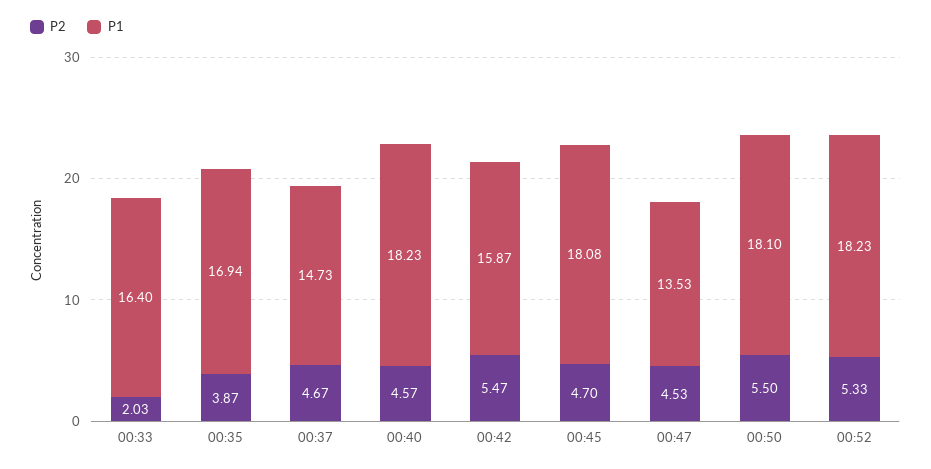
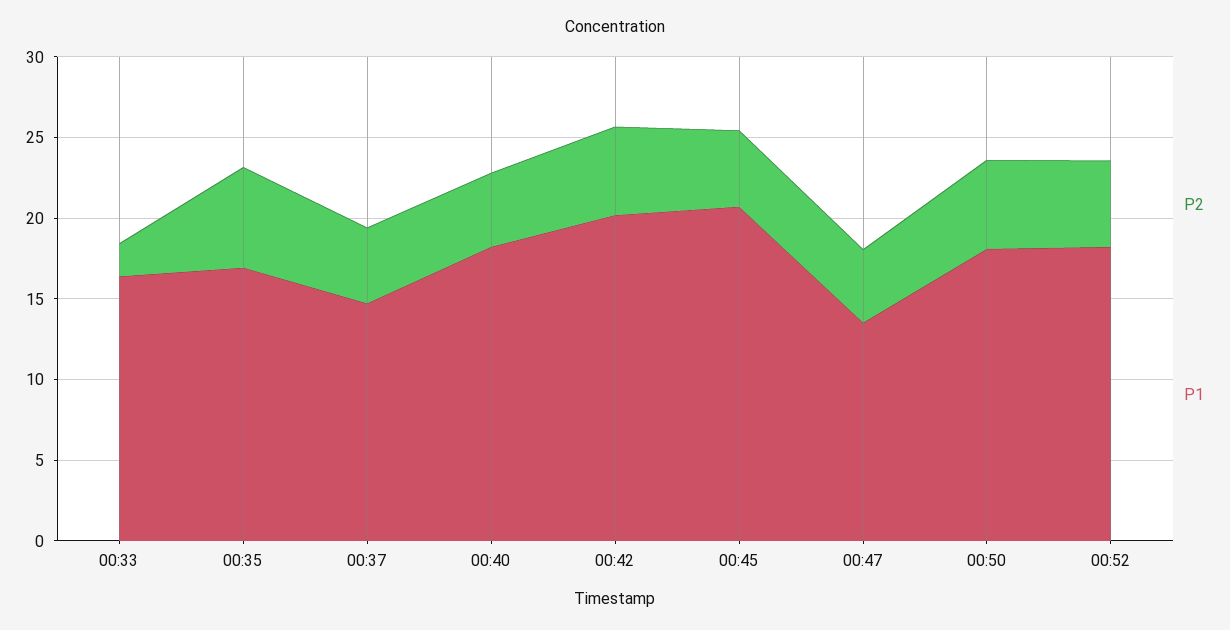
P2, 00:35: 3.87 -> 6
P1, 00:42: 15.87 -> 20
P1, 00:45: 18.08 -> 21

